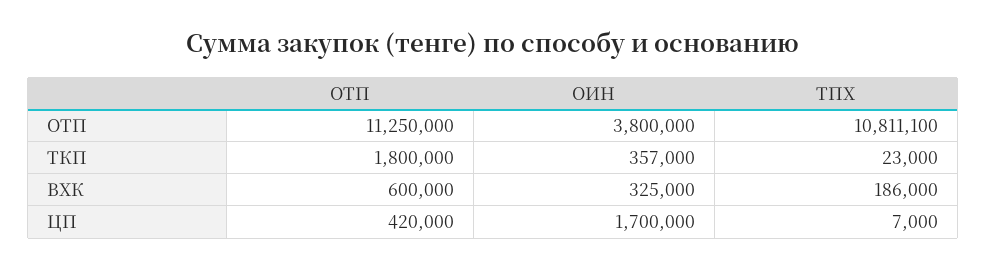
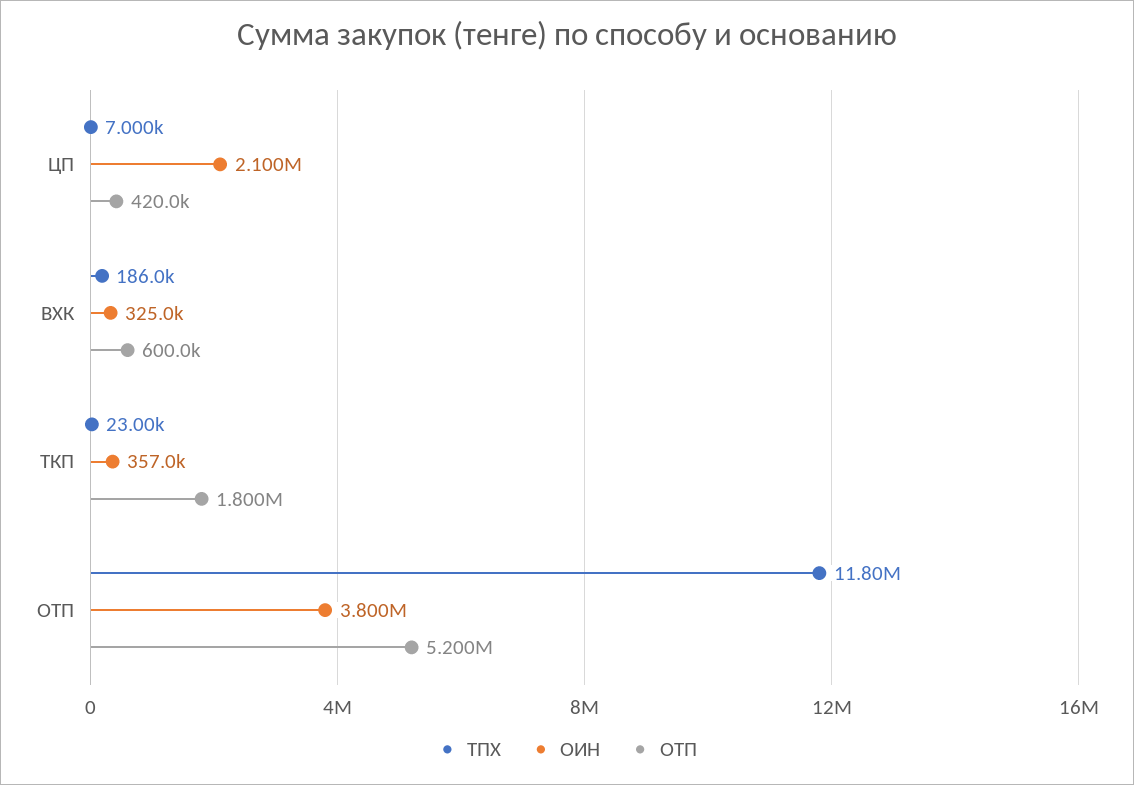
ОТП, ОТП: 11250000 -> 5200000
ТПХ, ОТП: 10811100 -> 11800000
ОИН, ЦП: 1700000 -> 2100000

